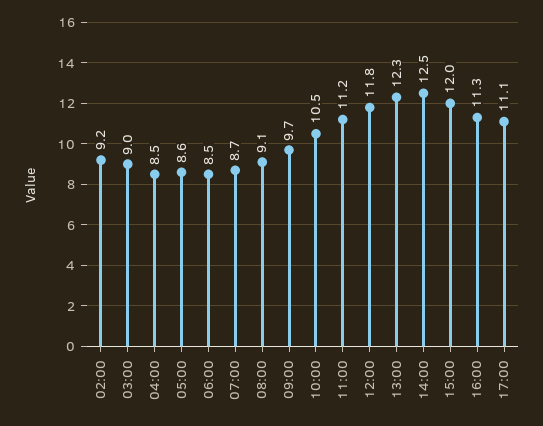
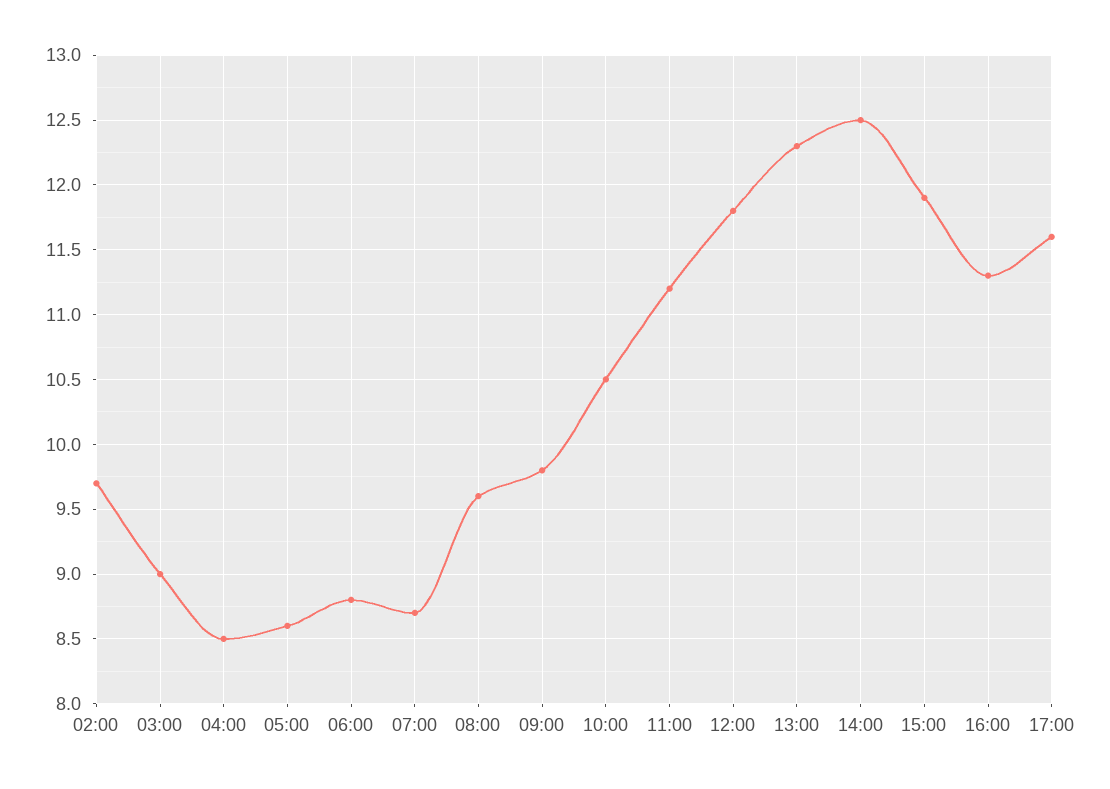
02:00: 9.2 -> 9.7
06:00: 8.5 -> 8.8
08:00: 9.1 -> 9.6
09:00: 9.7 -> 9.8
15:00: 12 -> 11.9
17:00: 11.1 -> 11.6

